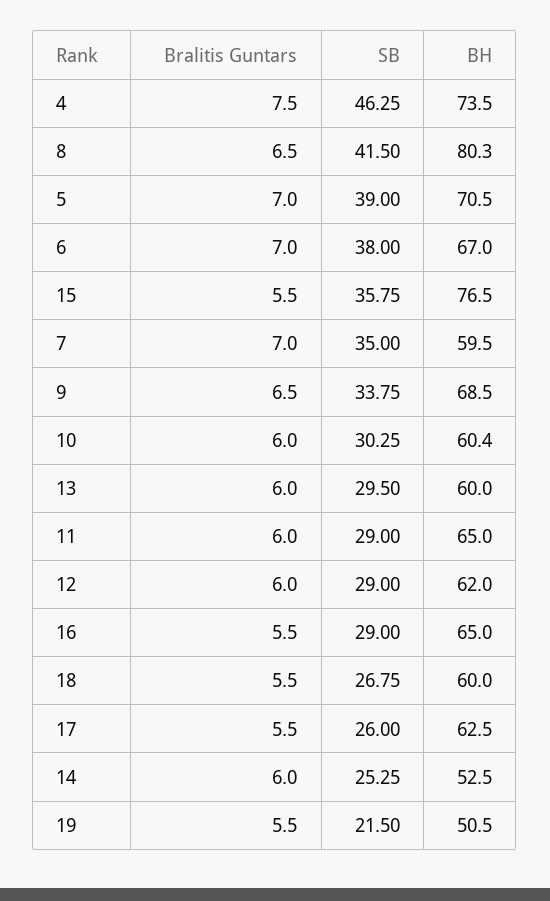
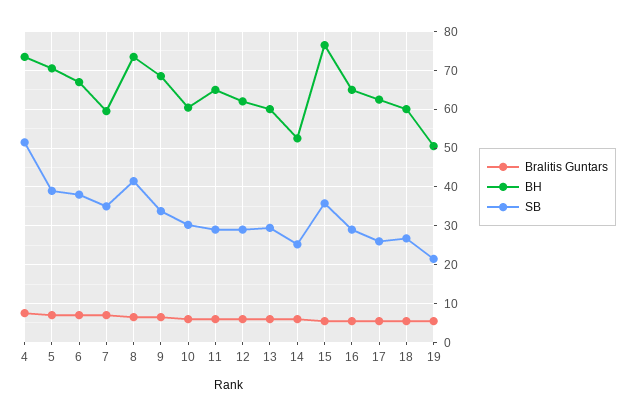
SB, 4: 46.25 -> 52
BH, 8: 80.3 -> 74

